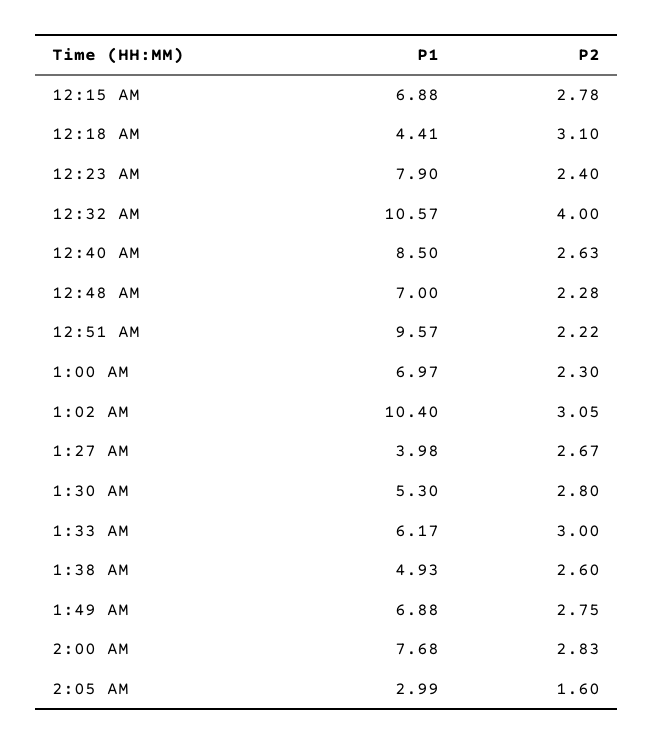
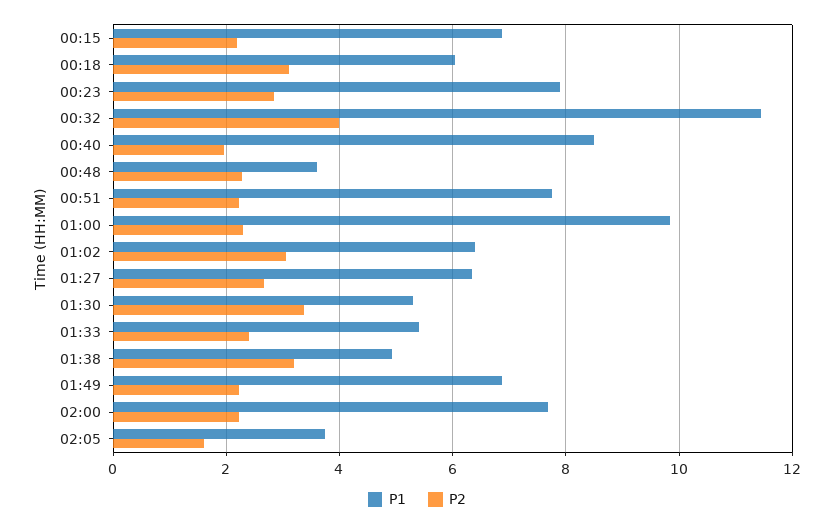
P2, 12:15 AM: 2.78 -> 2.2
P1, 12:18 AM: 4.41 -> 6
P2, 12:23 AM: 2.4 -> 2.8
P1, 12:32 AM: 10.57 -> 11.4
P2, 12:40 AM: 2.63 -> 2
P1, 12:48 AM: 7 -> 3.6
P1, 12:51 AM: 9.57 -> 7.8
P1, 1:00 AM: 6.97 -> 9.8
P1, 1:02 AM: 10.4 -> 6.4
P1, 1:27 AM: 3.98 -> 6.4
P2, 1:30 AM: 2.8 -> 3.4
P1, 1:33 AM: 6.17 -> 5.4
P2, 1:33 AM: 3 -> 2.4
P2, 1:38 AM: 2.6 -> 3.2
P2, 1:49 AM: 2.75 -> 2.2
P2, 2:00 AM: 2.83 -> 2.2
P1, 2:05 AM: 2.99 -> 3.8

